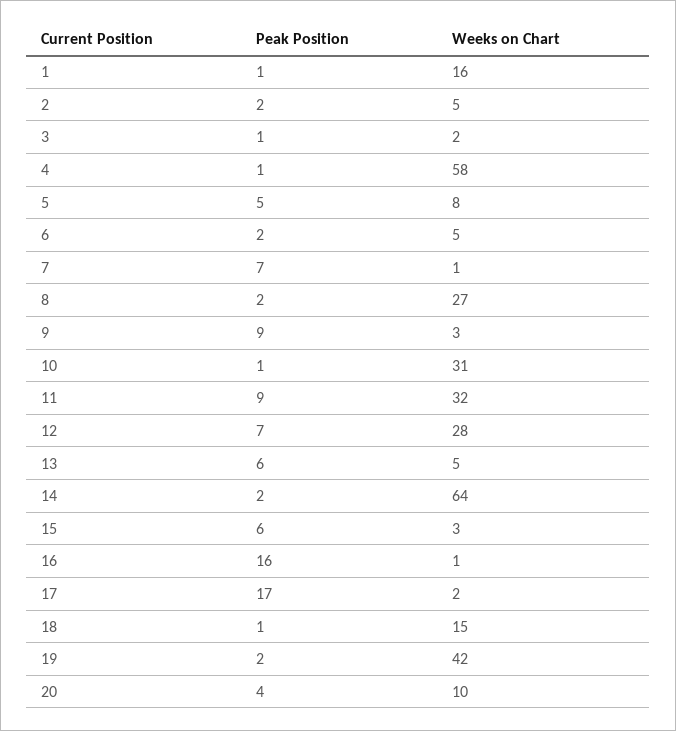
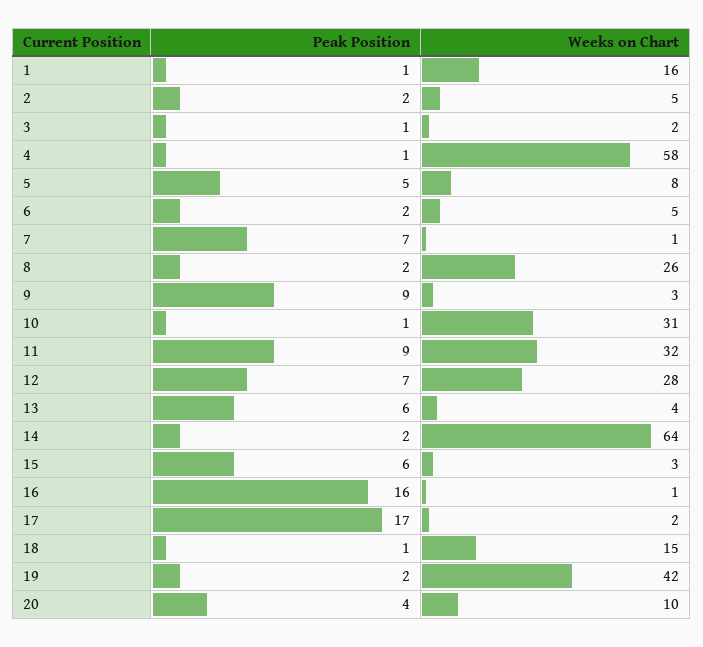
Weeks on Chart, 8: 27 -> 26
Weeks on Chart, 13: 5 -> 4

